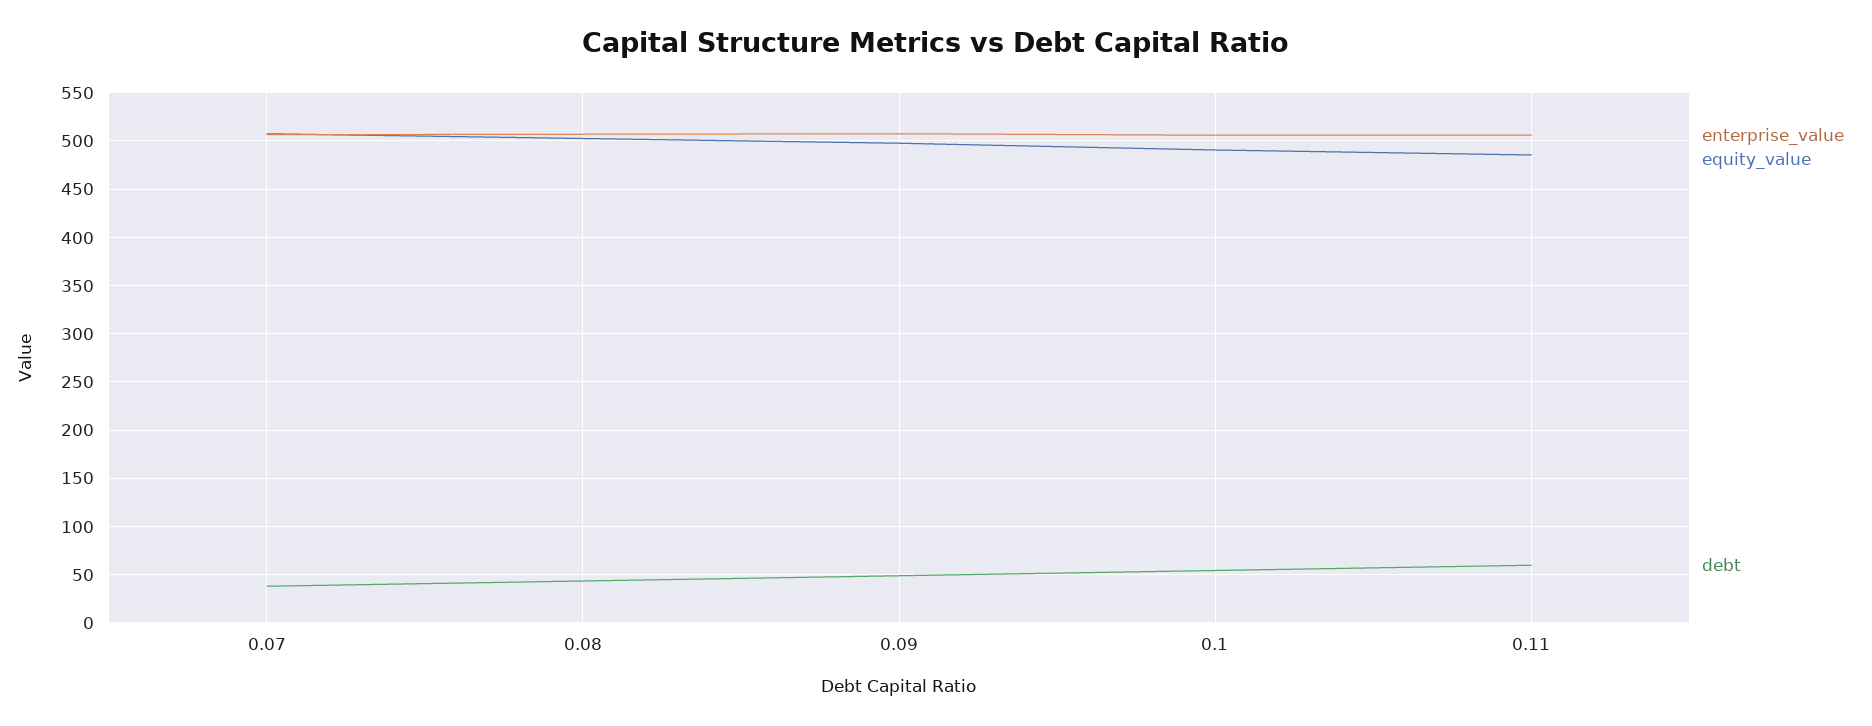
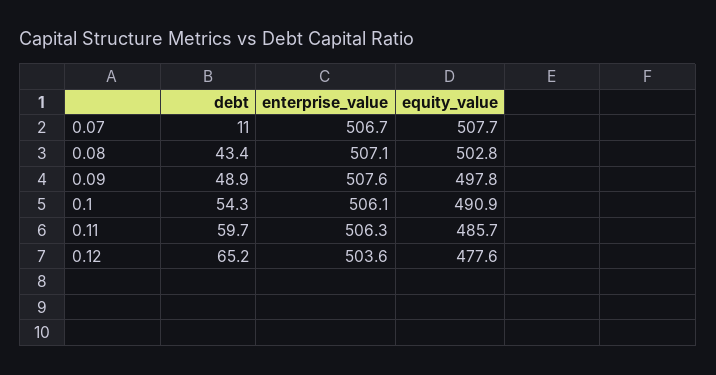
debt, 0.07: 40 -> 11
debt, 0.12: none -> 65.2
enterprise_value, 0.12: none -> 503.6
equity_value, 0.12: none -> 477.6

